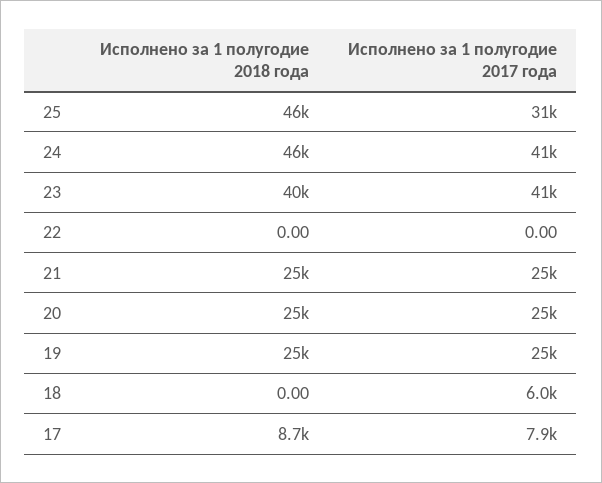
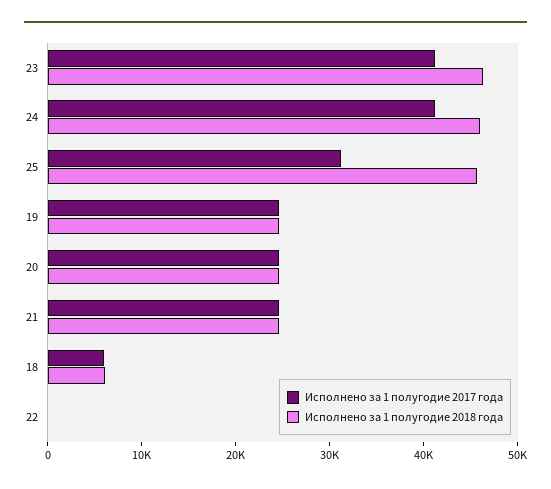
Исполнено за 1 полугодие 2018 года, 23: 40000 -> 46000
Исполнено за 1 полугодие 2018 года, 18: 0 -> 6000
Исполнено за 1 полугодие 2018 года, 17: 8700 -> none
Исполнено за 1 полугодие 2017 года, 17: 7900 -> none

